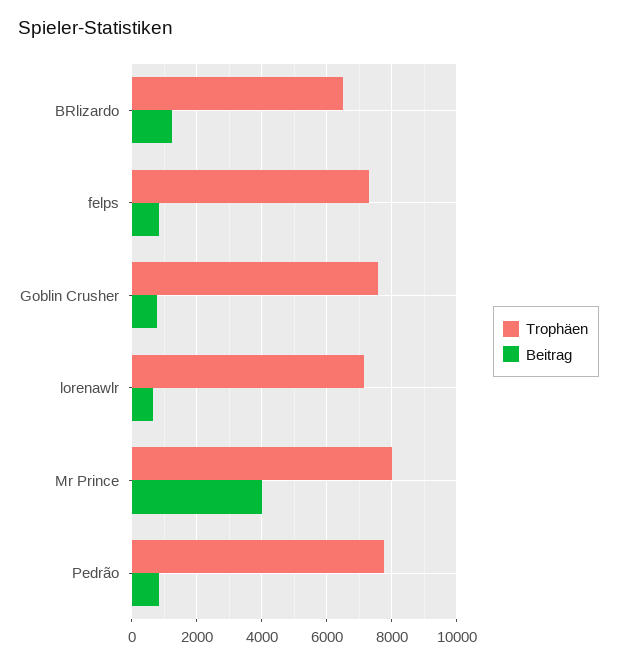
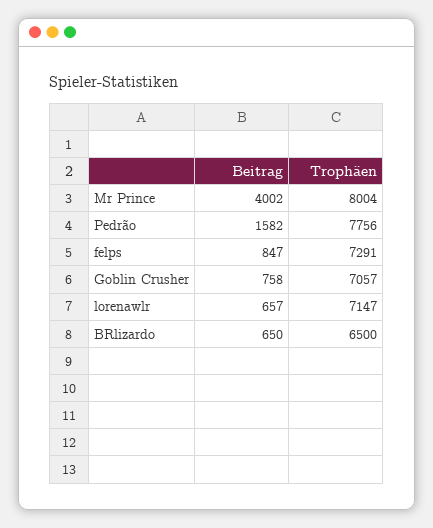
Beitrag, BRlizardo: 1200 -> 650
Trophäen, Goblin Crusher: 7600 -> 7057
Beitrag, Pedrão: 800 -> 1582

